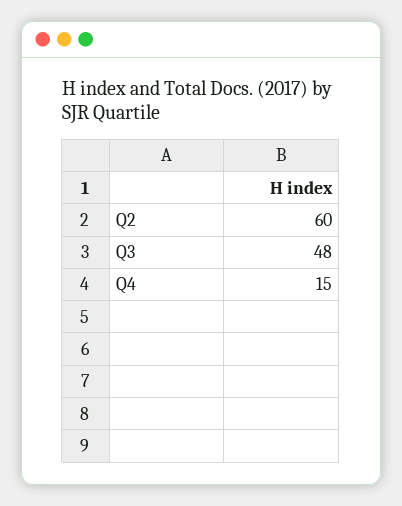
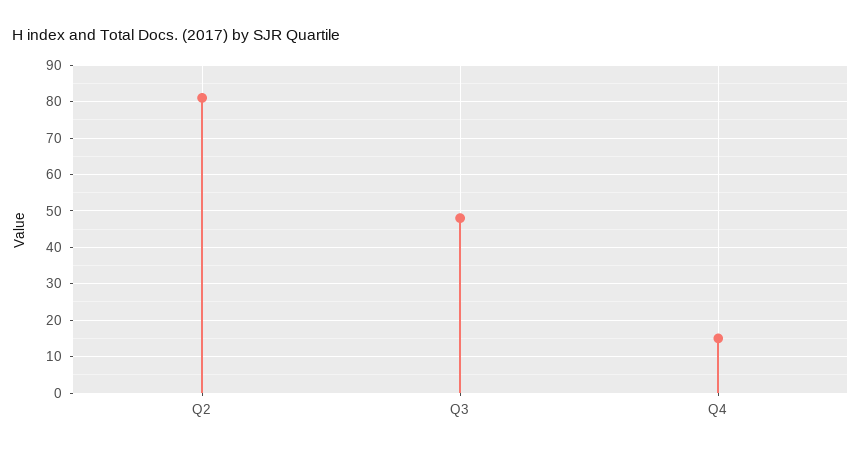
Q2: 60 -> 80

